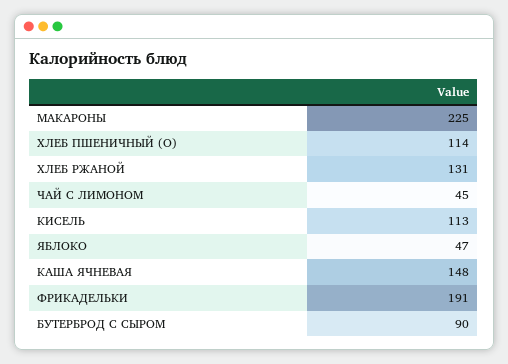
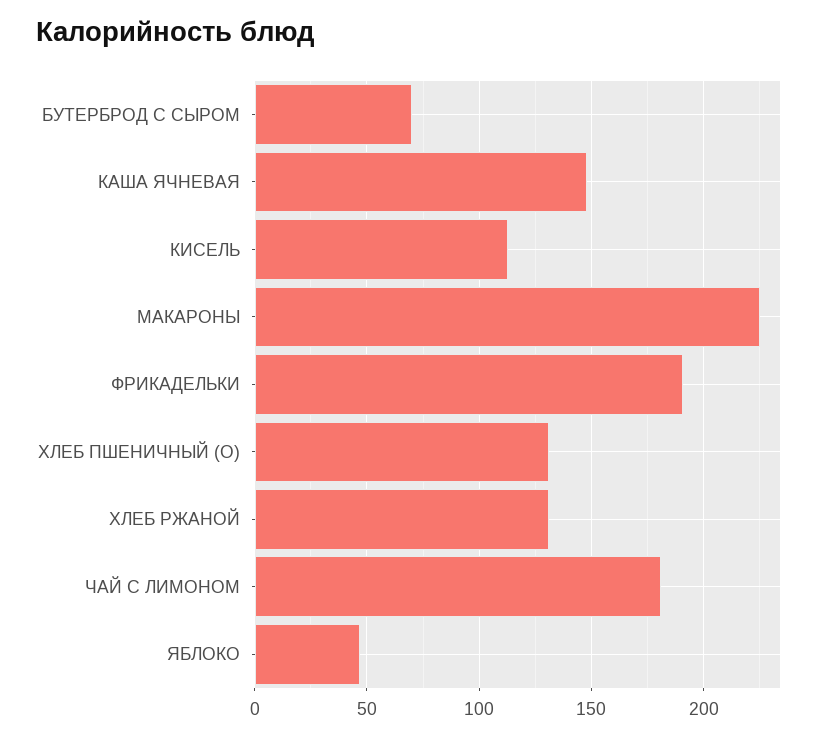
ХЛЕБ ПШЕНИЧНЫЙ (О): 114 -> 130
ЧАЙ С ЛИМОНОМ: 45 -> 180
БУТЕРБРОД С СЫРОМ: 90 -> 70

